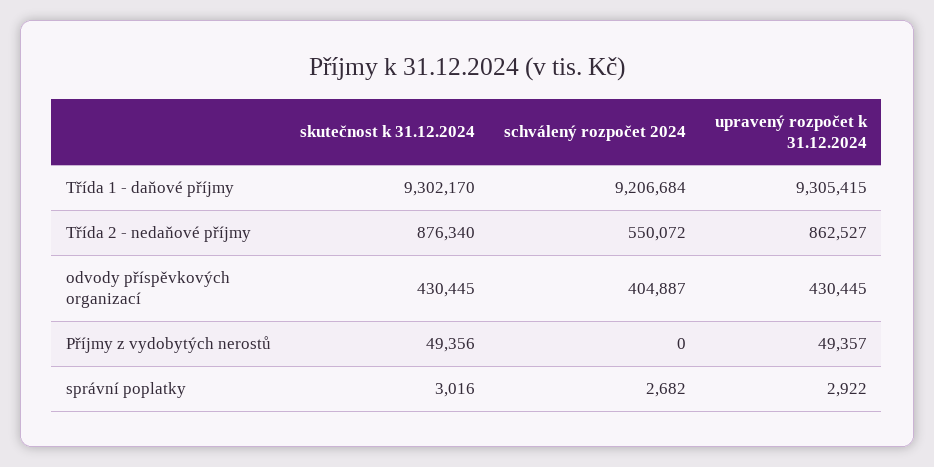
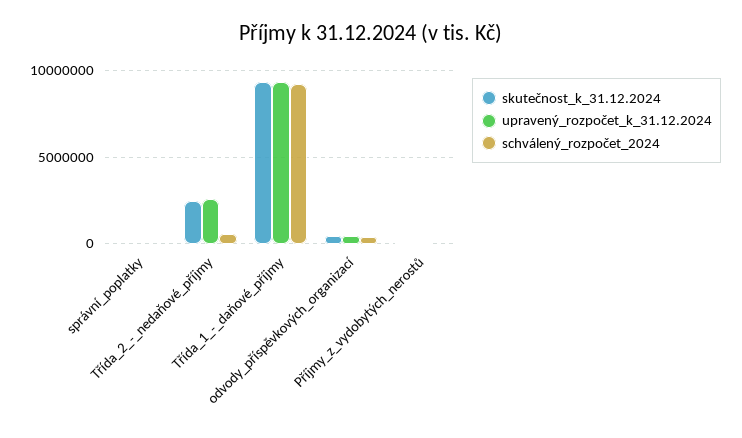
skutečnost k 31.12.2024, Třída 2 - nedaňové příjmy: 876340 -> 2500000
upravený rozpočet k 31.12.2024, Třída 2 - nedaňové příjmy: 862527 -> 2500000

